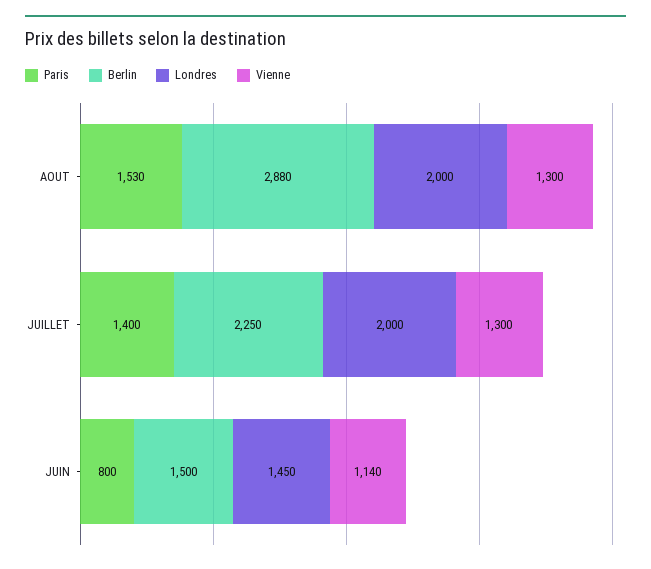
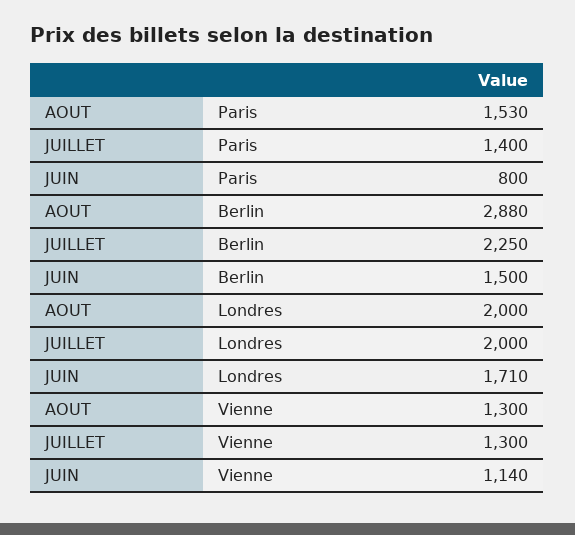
Londres, JUIN: 1450 -> 1710

